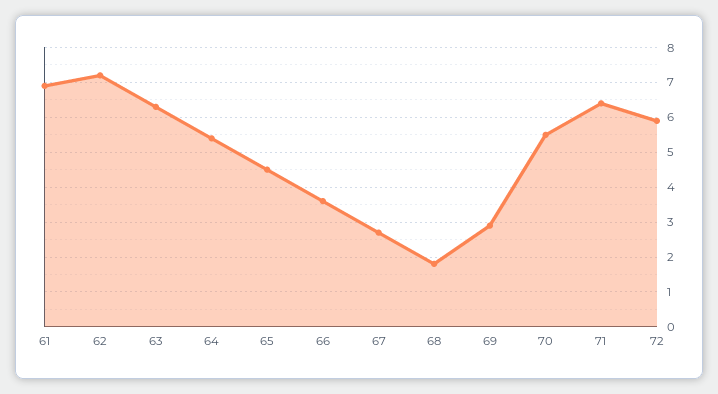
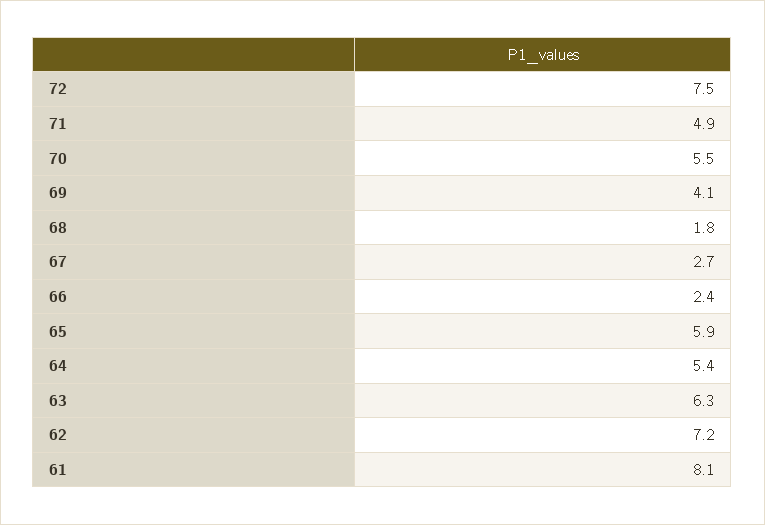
61: 7 -> 8.1
65: 4.5 -> 5.9
66: 3.5 -> 2.4
69: 3 -> 4.1
71: 6.5 -> 4.9
72: 6 -> 7.5

